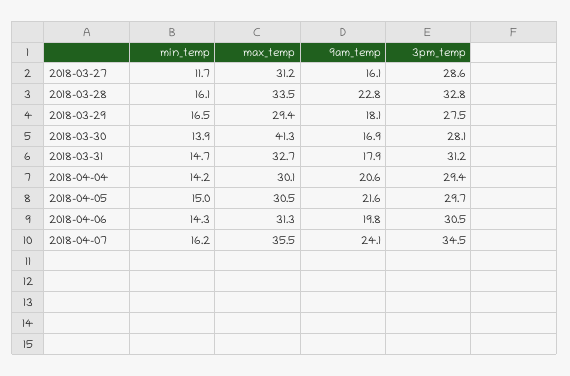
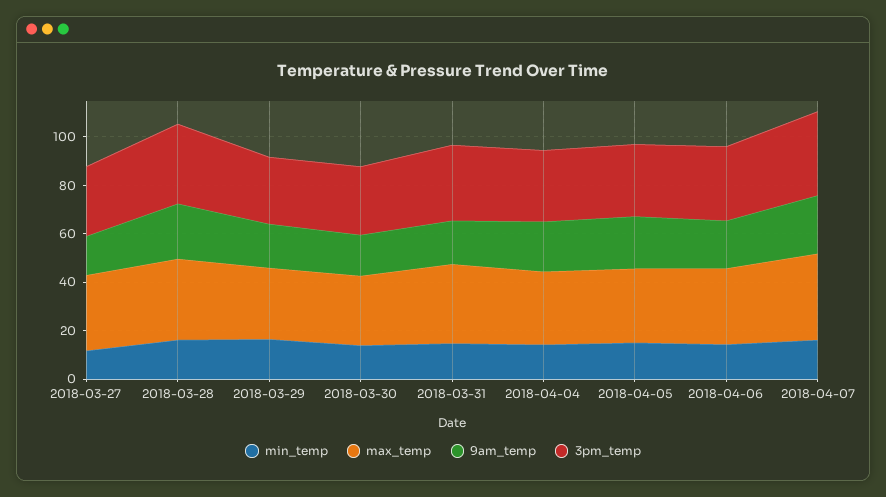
max_temp, 2018-03-30: 41.3 -> 30

